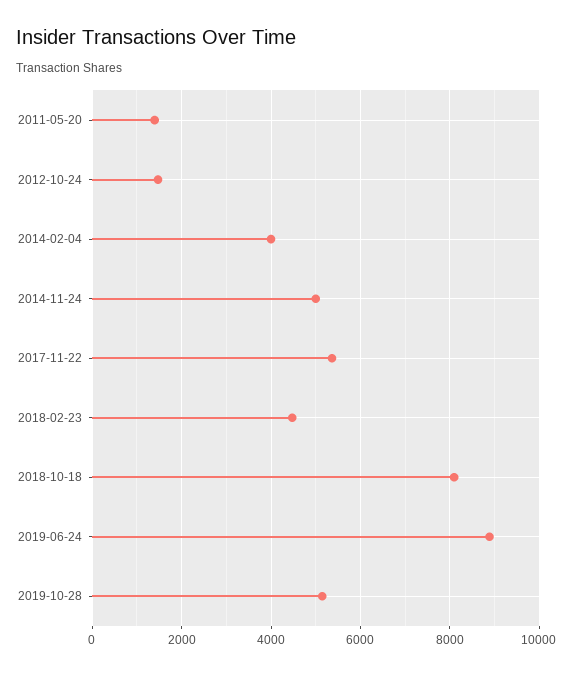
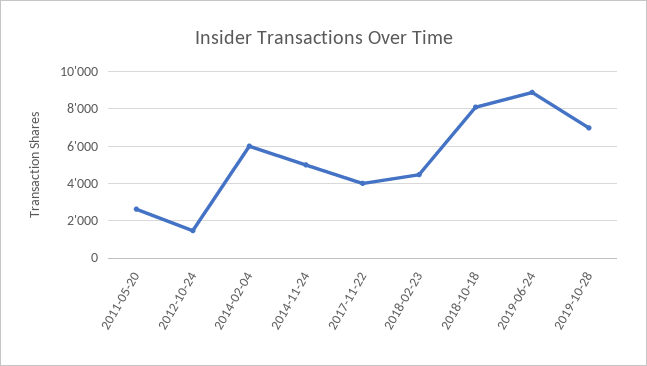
2011-05-20: 1400 -> 2500
2014-02-04: 4000 -> 6000
2017-11-22: 5400 -> 4000
2019-10-28: 5200 -> 7000

